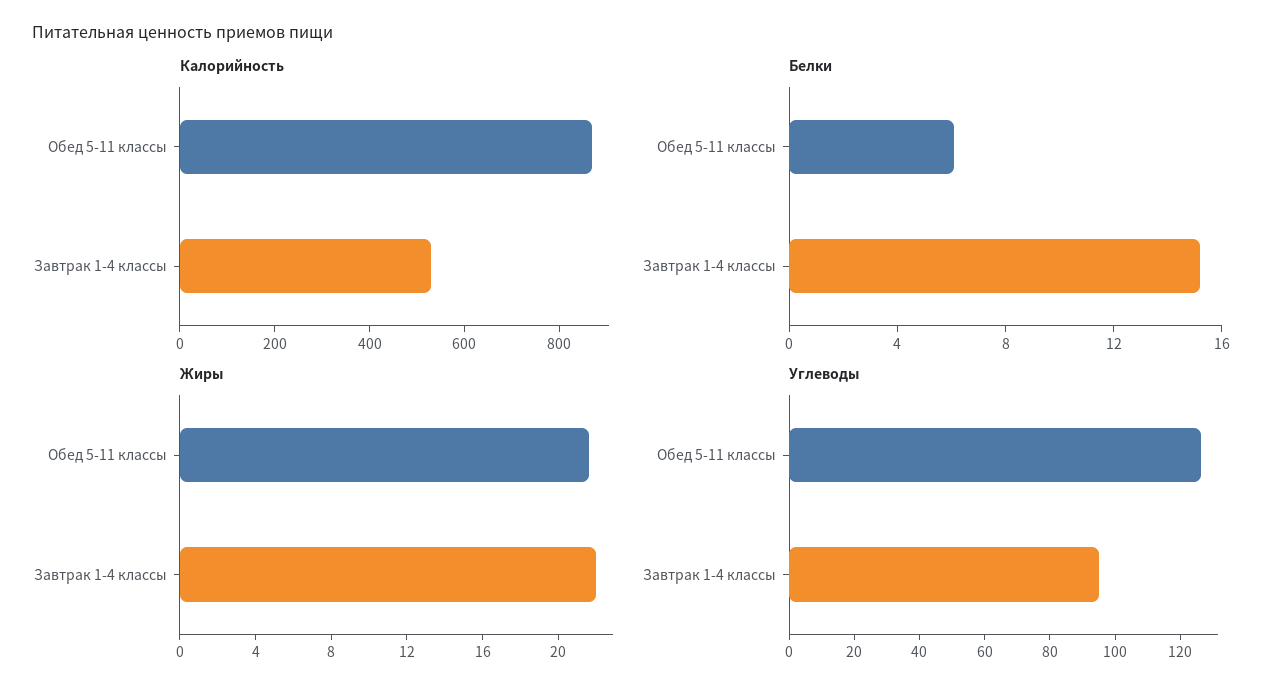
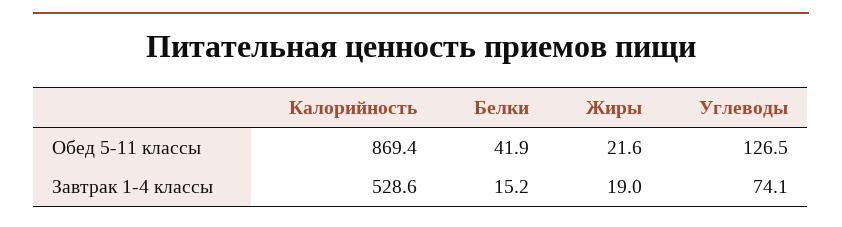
Белки, Обед 5-11 классы: 6 -> 41.9
Жиры, Завтрак 1-4 классы: 22 -> 19
Углеводы, Завтрак 1-4 классы: 95 -> 74.1

